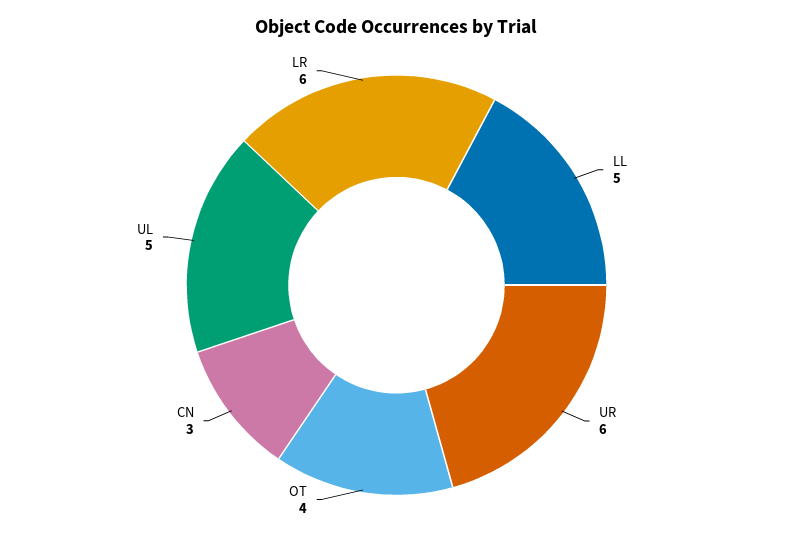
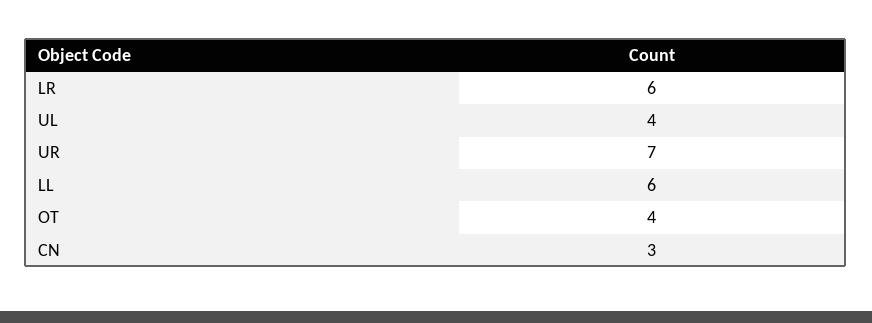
LL: 5 -> 6
UR: 6 -> 7
UL: 5 -> 4

